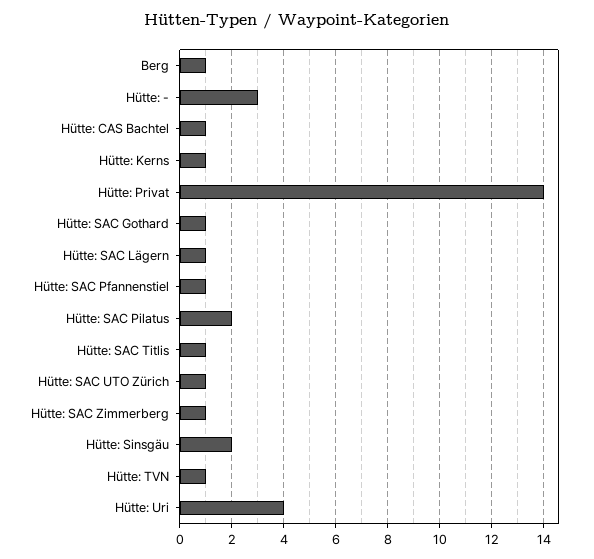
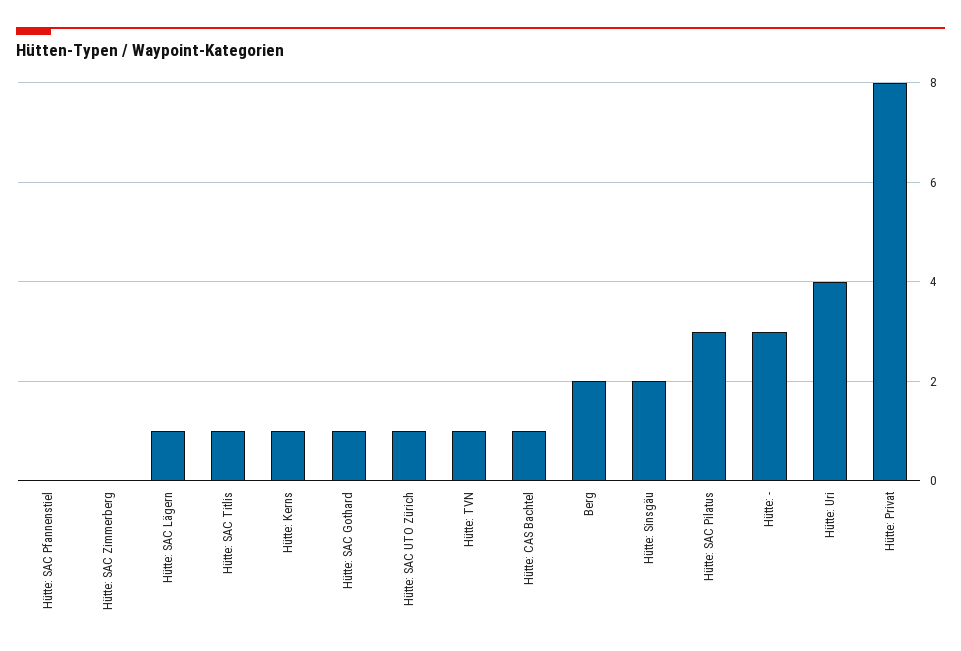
Berg: 1 -> 2
Hütte: Privat: 14 -> 8
Hütte: SAC Pfannenstiel: 1 -> 0
Hütte: SAC Pilatus: 2 -> 3
Hütte: SAC Zimmerberg: 1 -> 0

